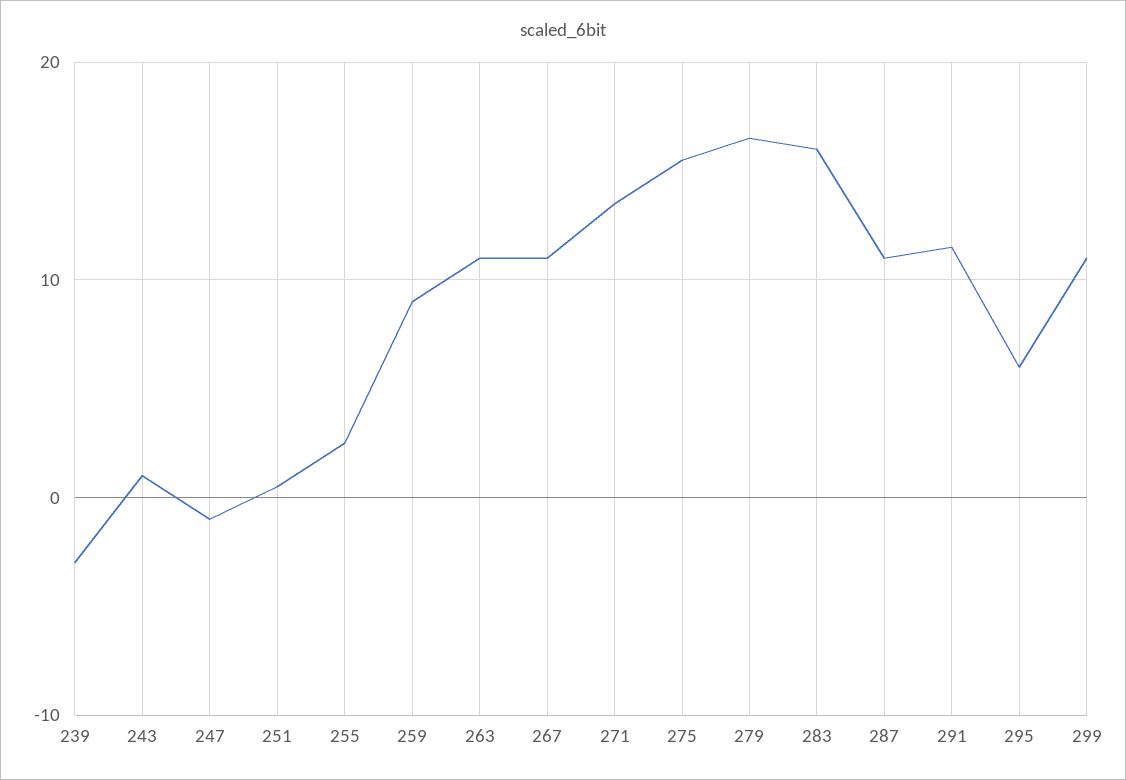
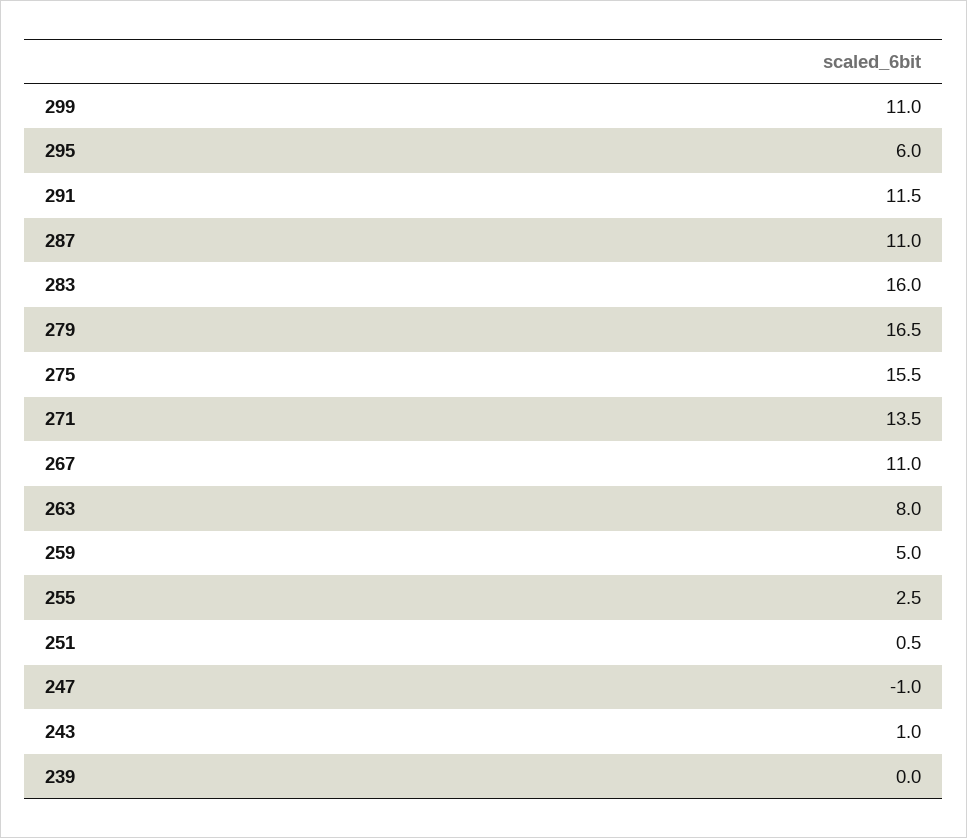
239: -3 -> 0
259: 9 -> 5
263: 11 -> 8

